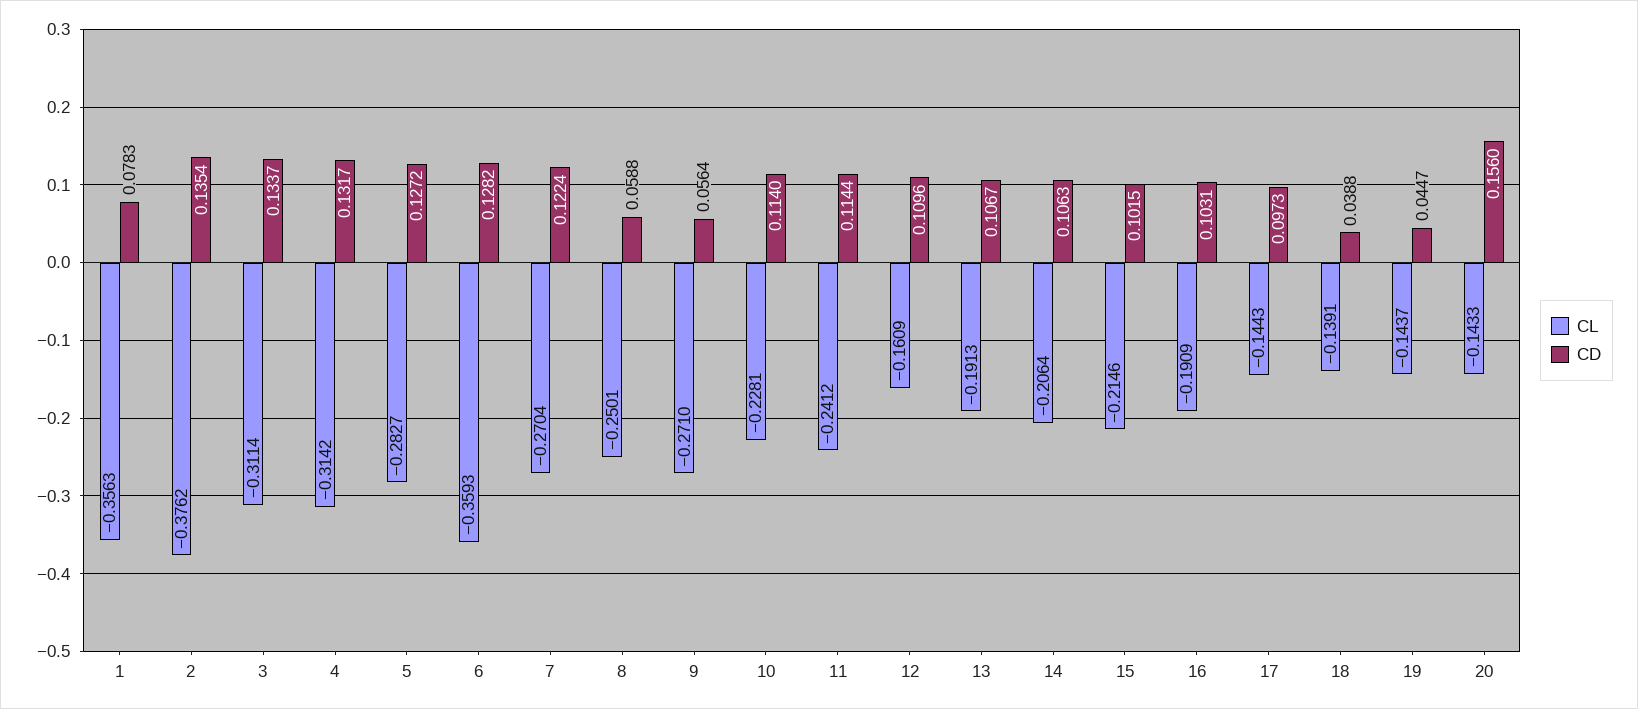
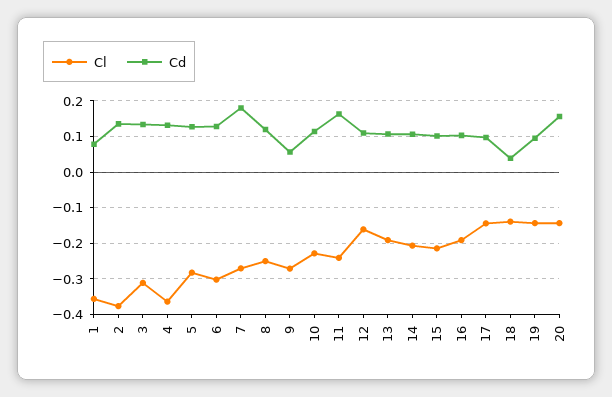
CL, 4: -0.3142 -> -0.36
CL, 6: -0.3593 -> -0.3
CD, 7: 0.1224 -> 0.18
CD, 8: 0.0588 -> 0.12
CD, 11: 0.1144 -> 0.16
CD, 19: 0.0447 -> 0.1

